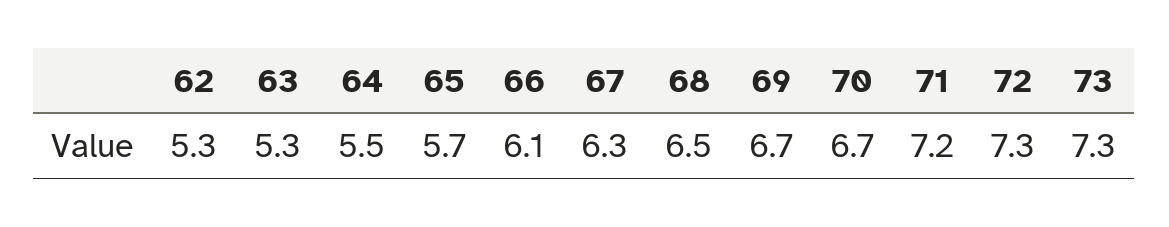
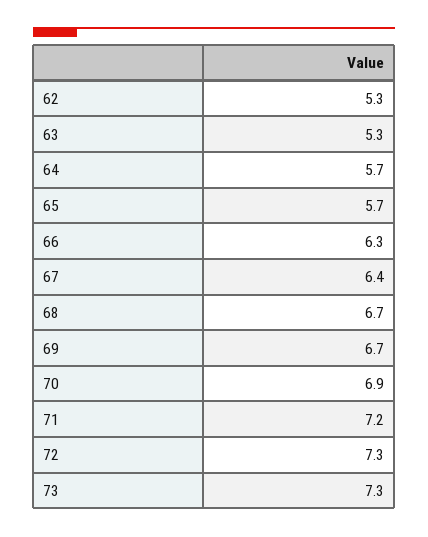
64: 5.5 -> 5.7
66: 6.1 -> 6.3
67: 6.3 -> 6.4
68: 6.5 -> 6.7
70: 6.7 -> 6.9

